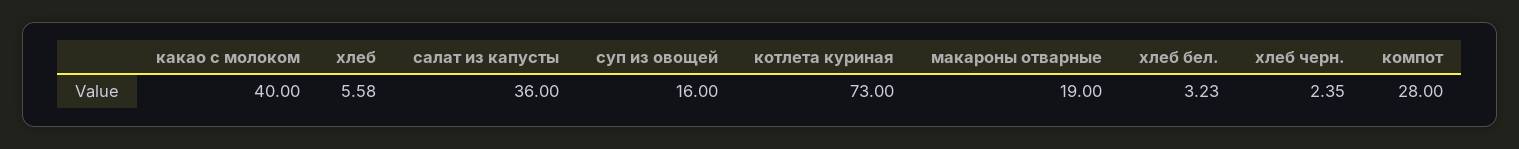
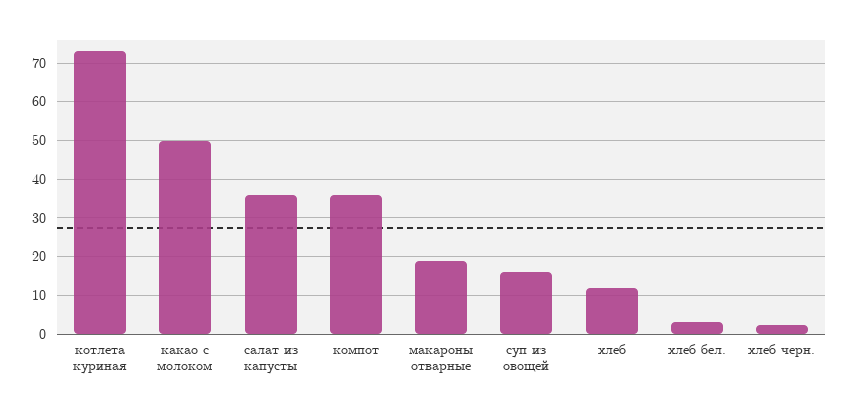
какао с молоком: 40 -> 50
хлеб: 5.58 -> 12
компот: 28 -> 36

